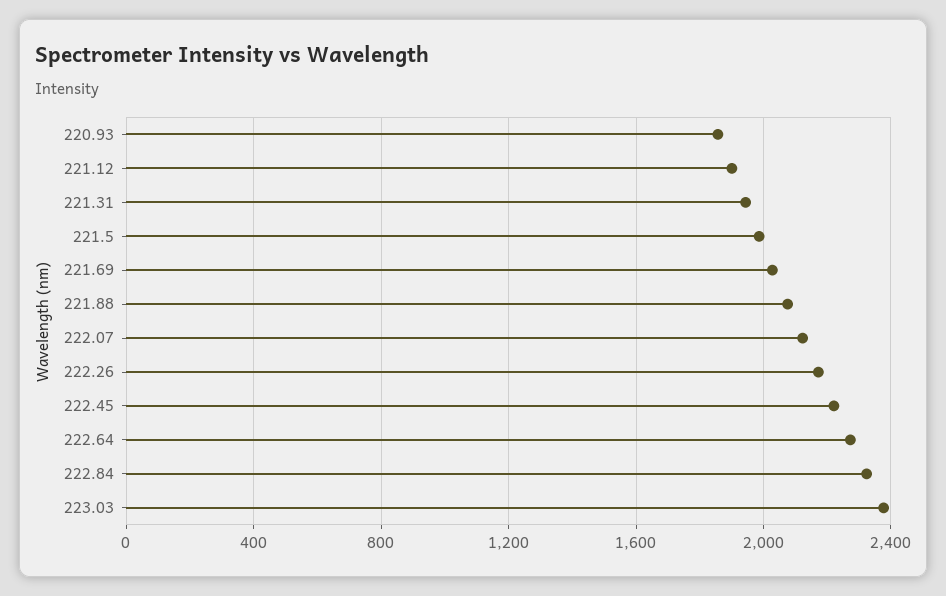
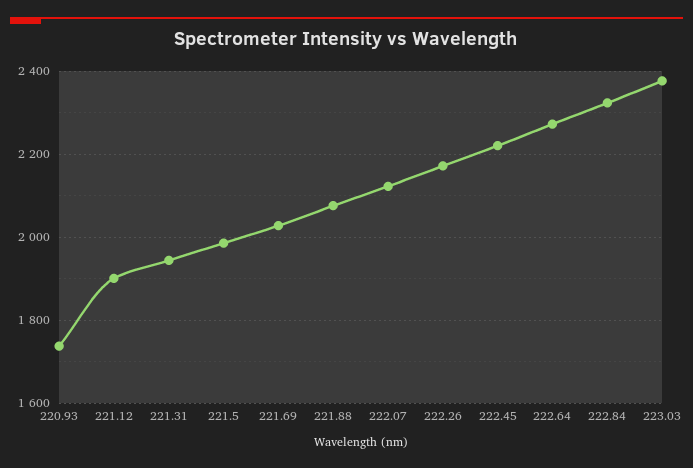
220.93: 1850 -> 1740

